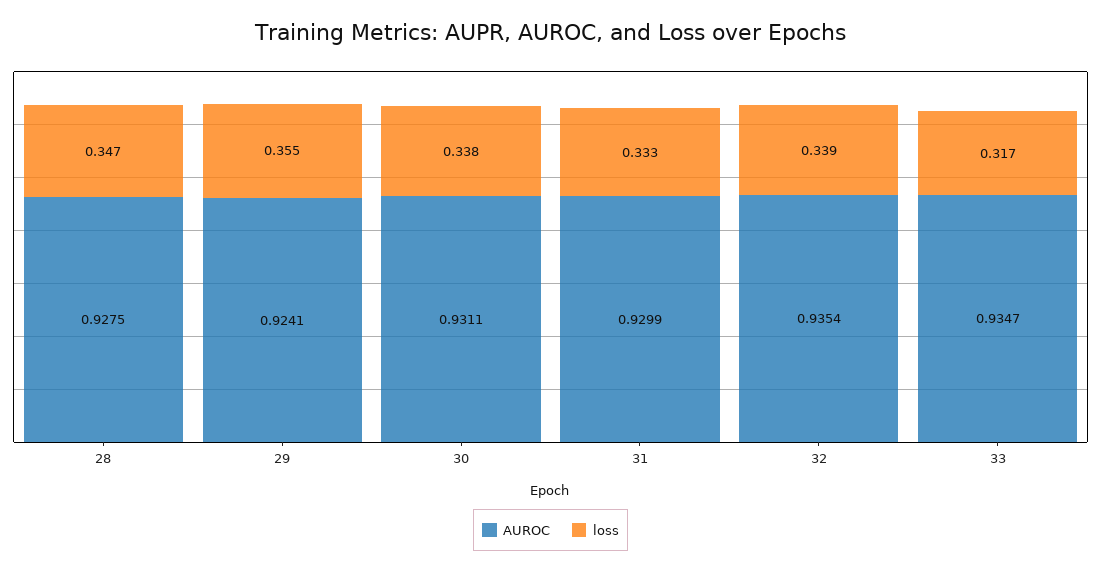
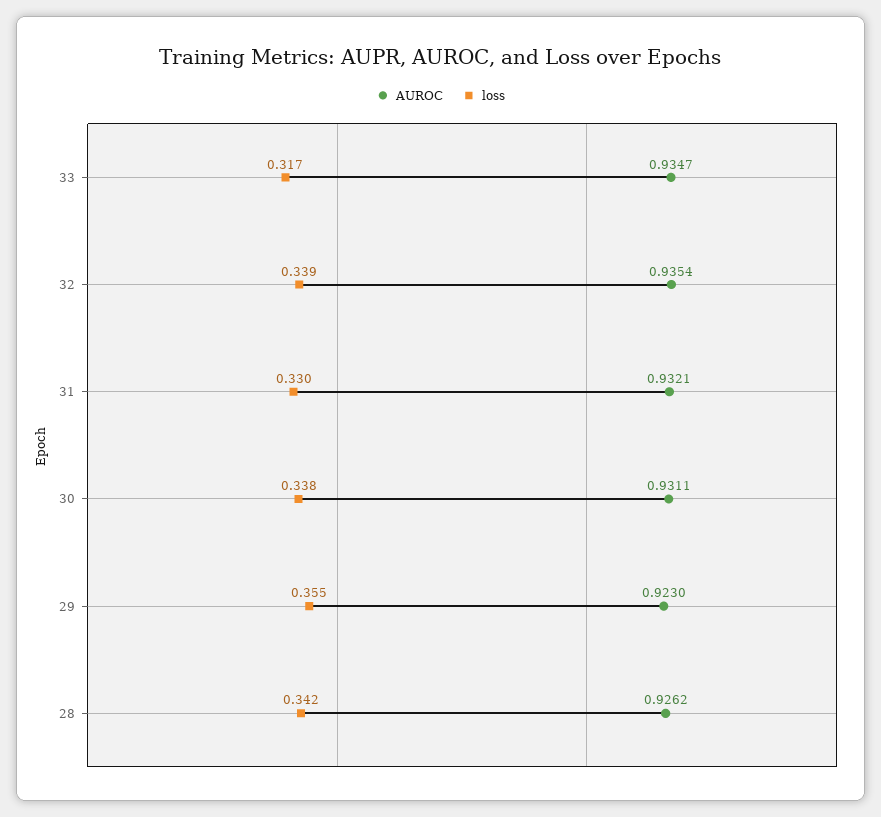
AUROC, 28: 0.9275 -> 0.9262
loss, 28: 0.347 -> 0.342
AUROC, 29: 0.9241 -> 0.923
AUROC, 31: 0.9299 -> 0.9321
loss, 31: 0.333 -> 0.33

